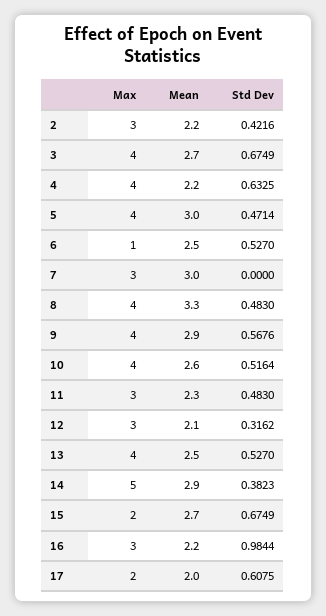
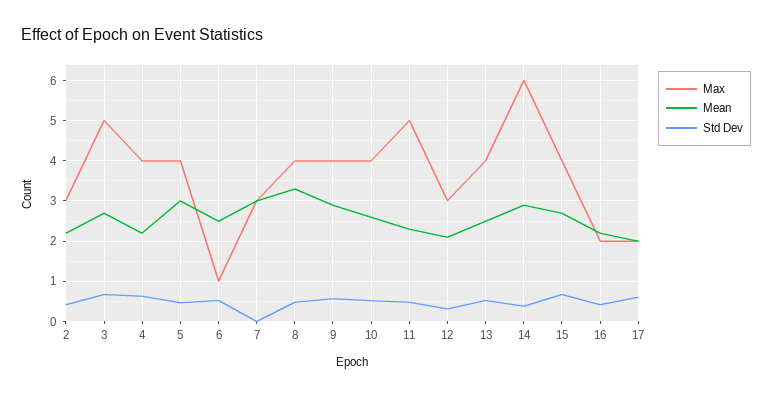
Max, 3: 4 -> 5
Max, 11: 3 -> 5
Max, 14: 5 -> 6
Max, 15: 2 -> 4
Max, 16: 3 -> 2
Std Dev, 16: 0.9844 -> 0.4

